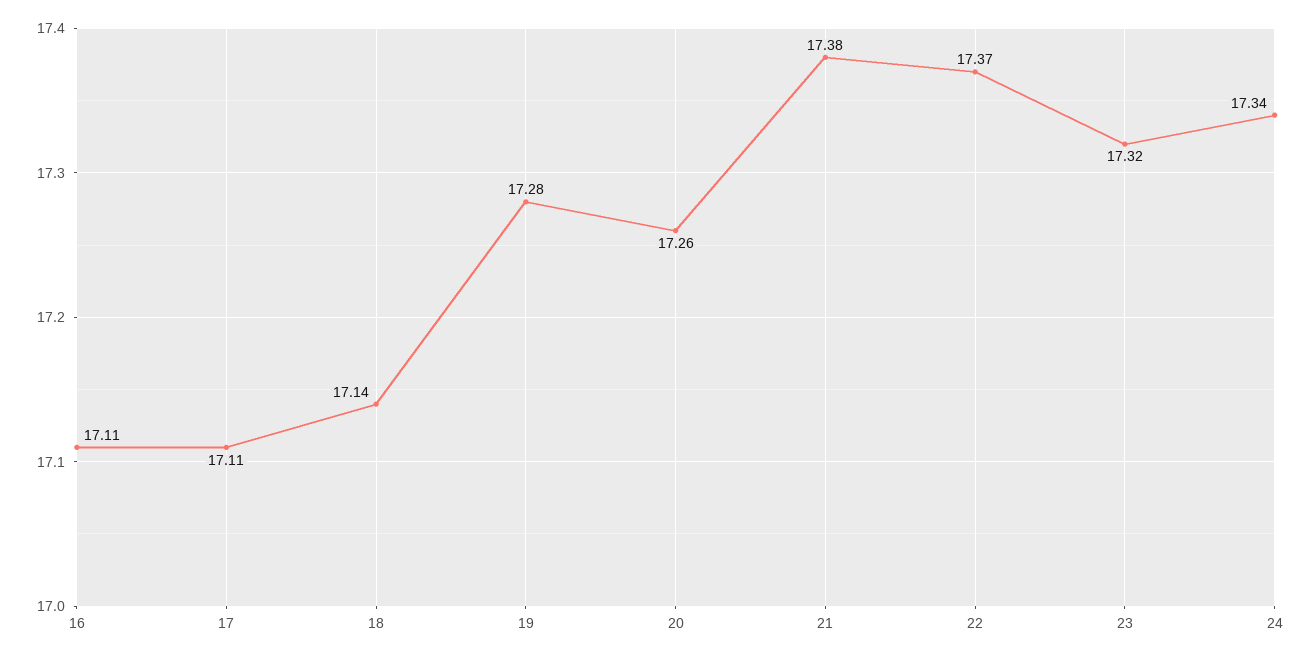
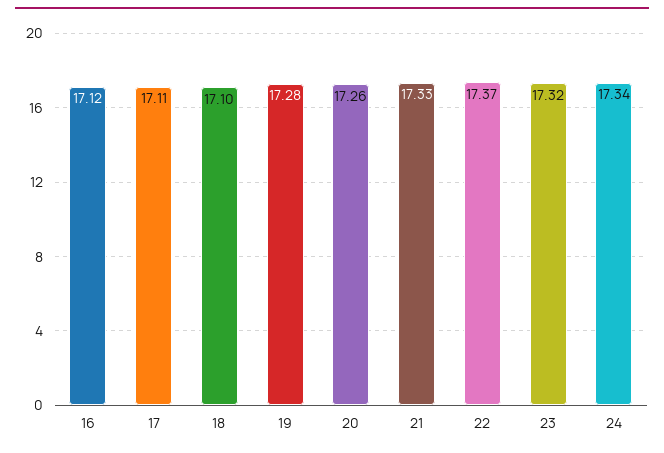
16: 17.11 -> 17.12
18: 17.14 -> 17.1
21: 17.38 -> 17.33

